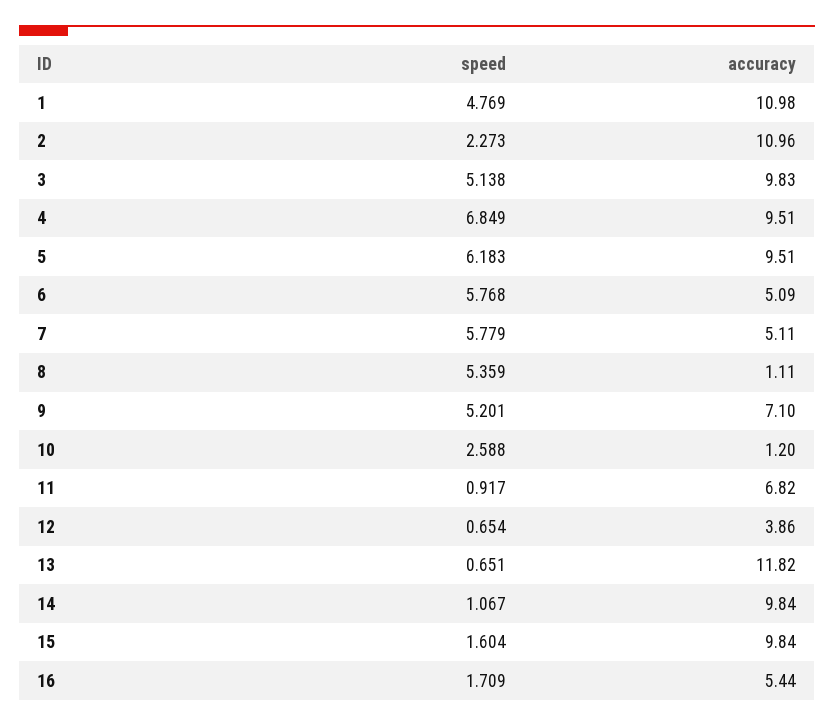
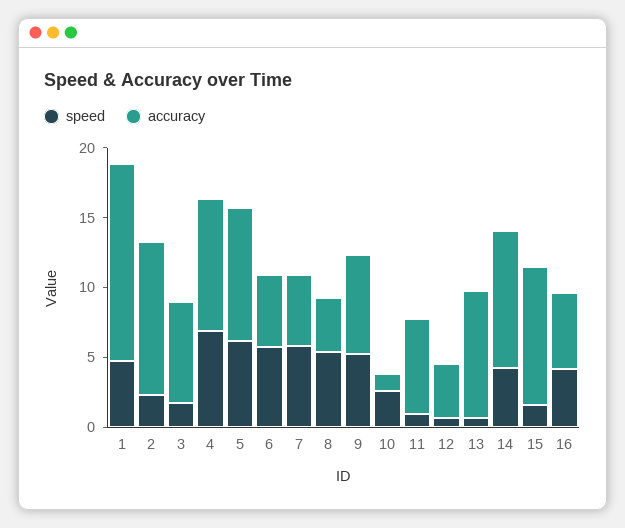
accuracy, 1: 10.98 -> 14
speed, 3: 5.138 -> 2
accuracy, 3: 9.83 -> 7
accuracy, 8: 1.11 -> 4
accuracy, 13: 11.82 -> 9
speed, 14: 1.067 -> 4
speed, 16: 1.709 -> 4

